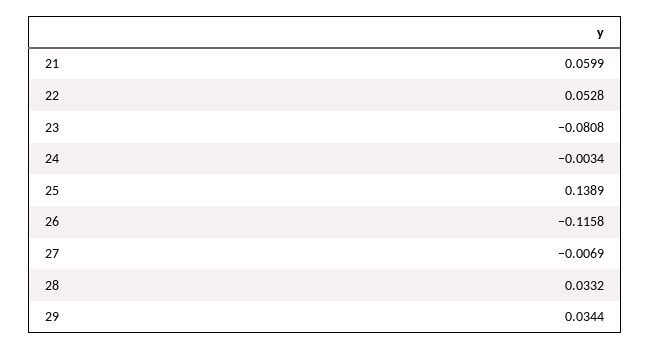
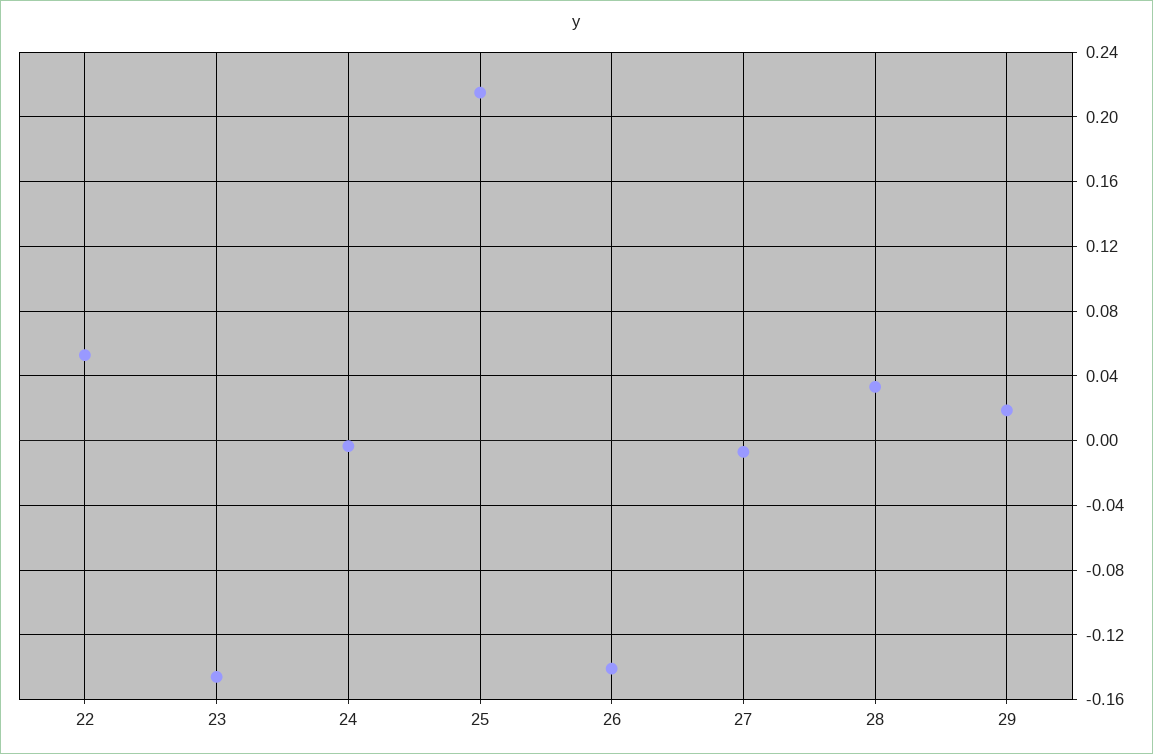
21: 0.0599 -> none
23: -0.0808 -> -0.145
25: 0.1389 -> 0.215
26: -0.1158 -> -0.14
29: 0.0344 -> 0.02

